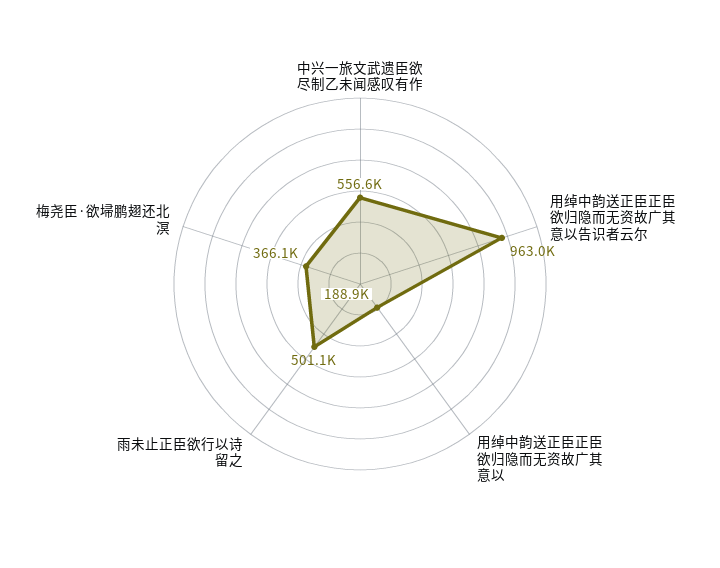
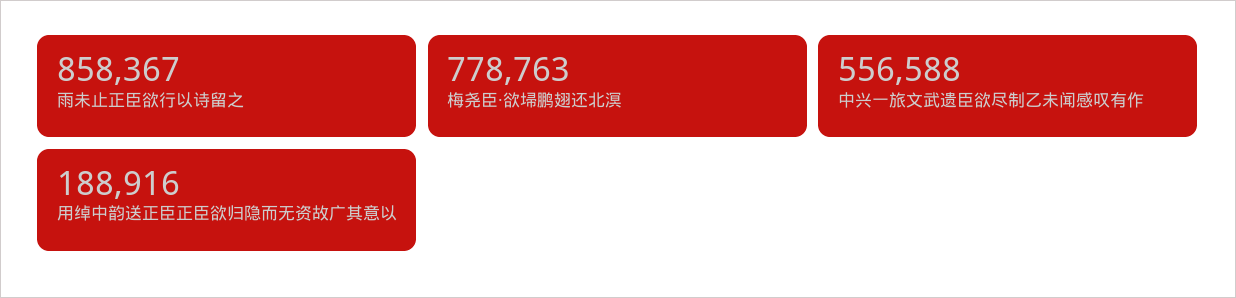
用绰中韵送正臣正臣欲归隐而无资故广其意以告识者云尔: 963000 -> none
雨未止正臣欲行以诗留之: 501100 -> 858367
梅尧臣·欲埽鹏翅还北溟: 366100 -> 778763

